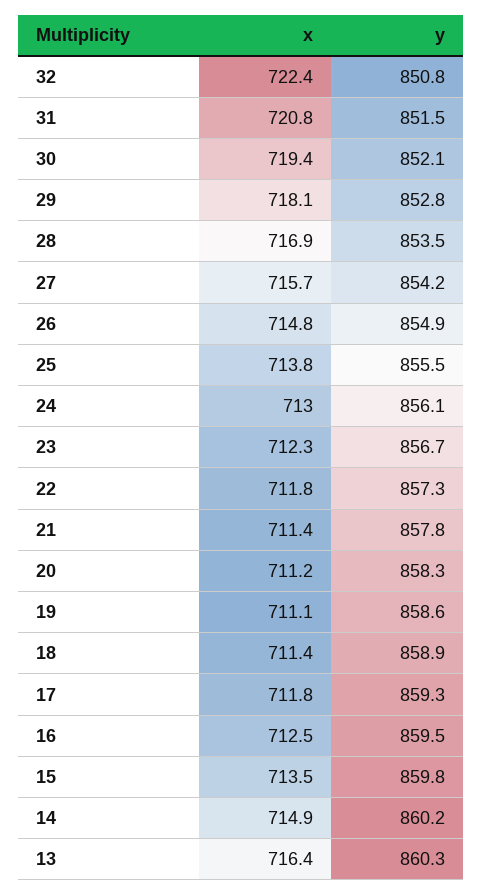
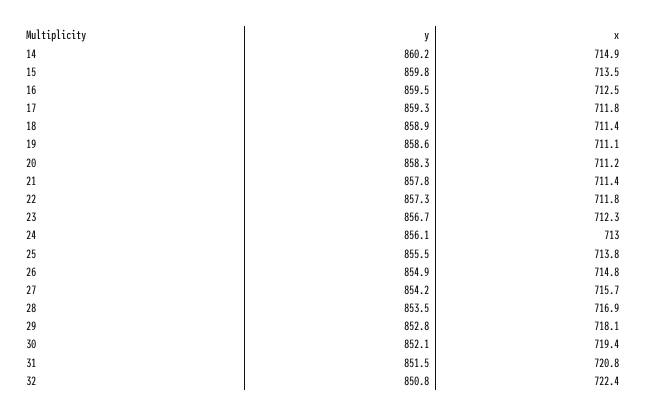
x, 13: 716.4 -> none
y, 13: 860.3 -> none

